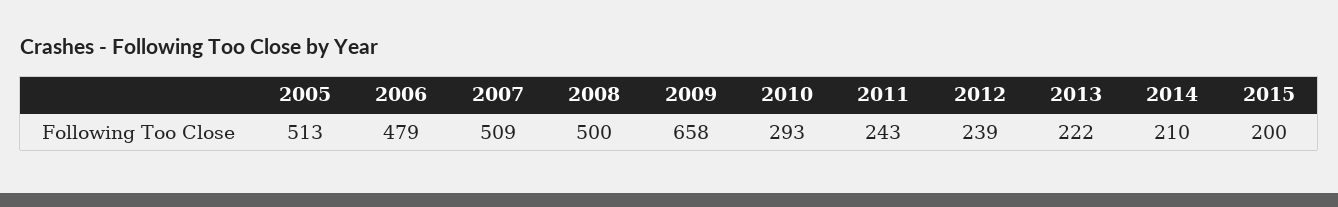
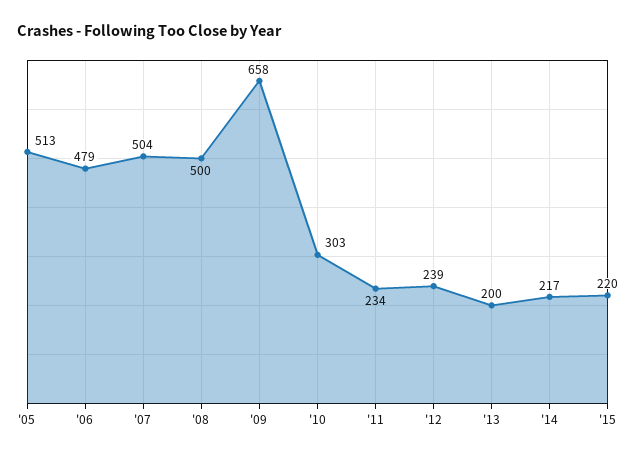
2007: 509 -> 504
2010: 293 -> 303
2011: 243 -> 234
2013: 222 -> 200
2014: 210 -> 217
2015: 200 -> 220

